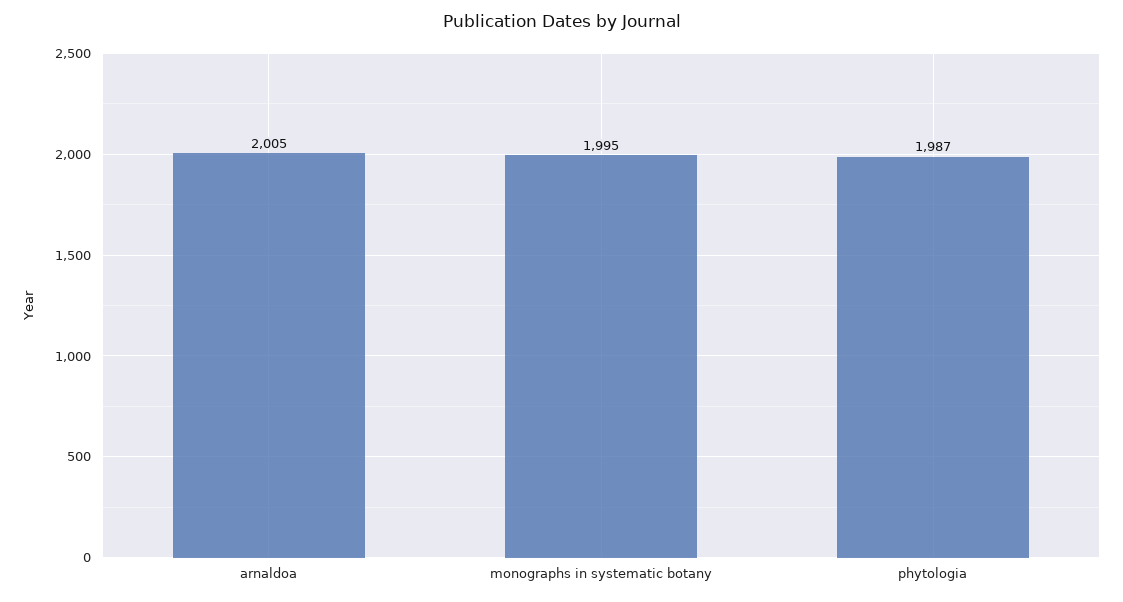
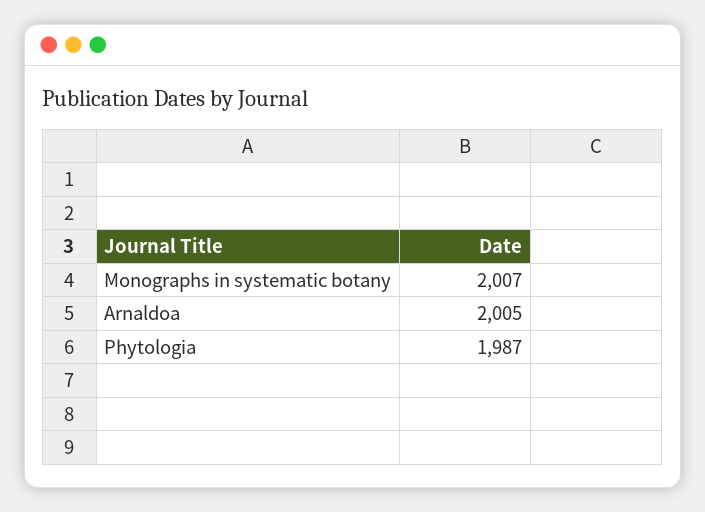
monographs in systematic botany: 1995 -> 2007

